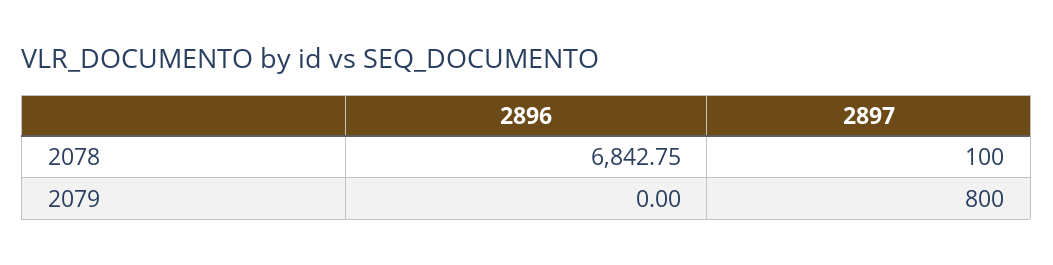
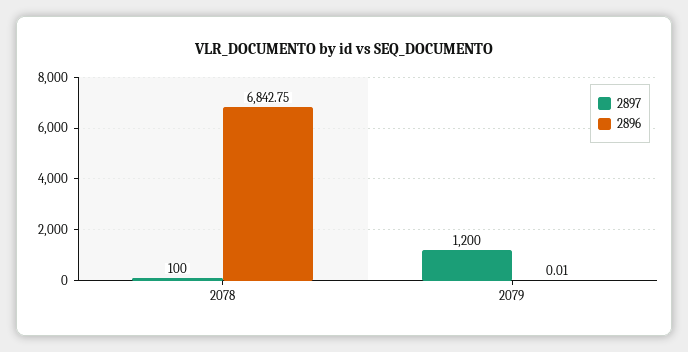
2896, 2079: 0 -> 0.01
2897, 2079: 800 -> 1200

